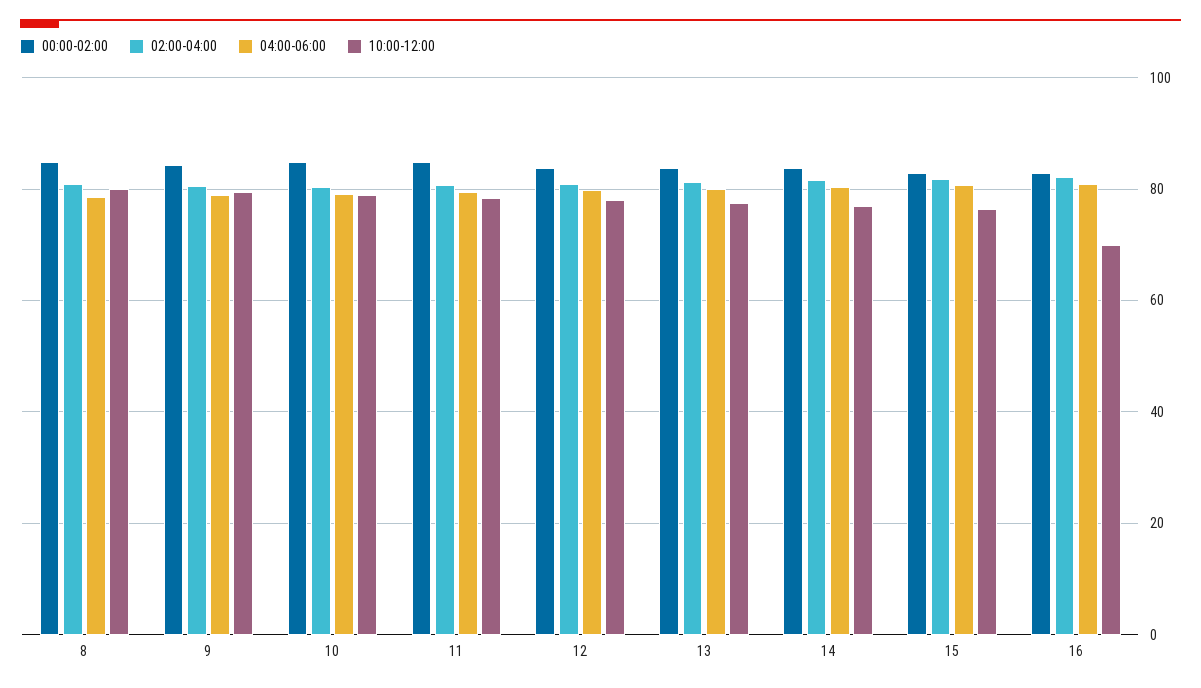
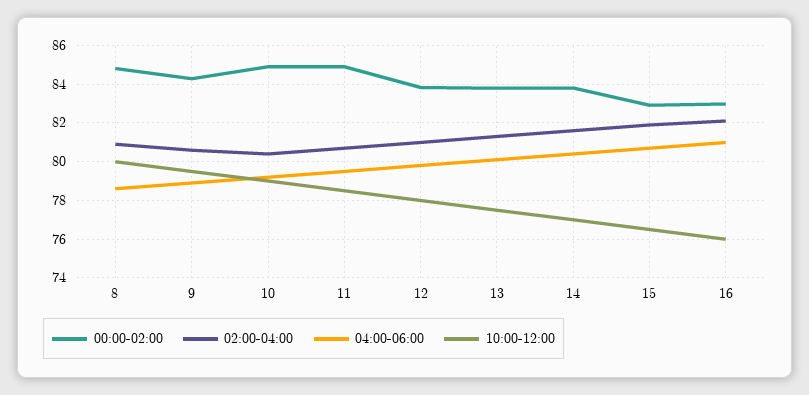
10:00-12:00, 16: 70 -> 76

